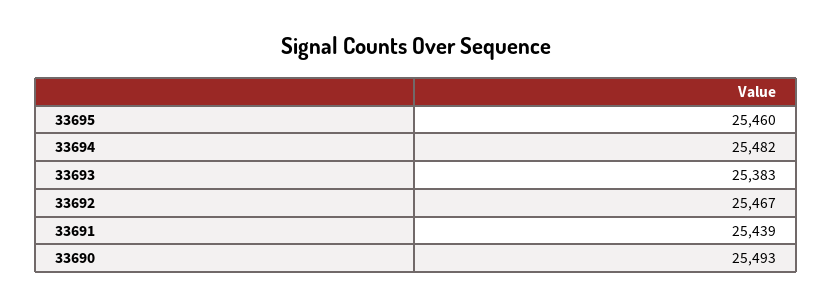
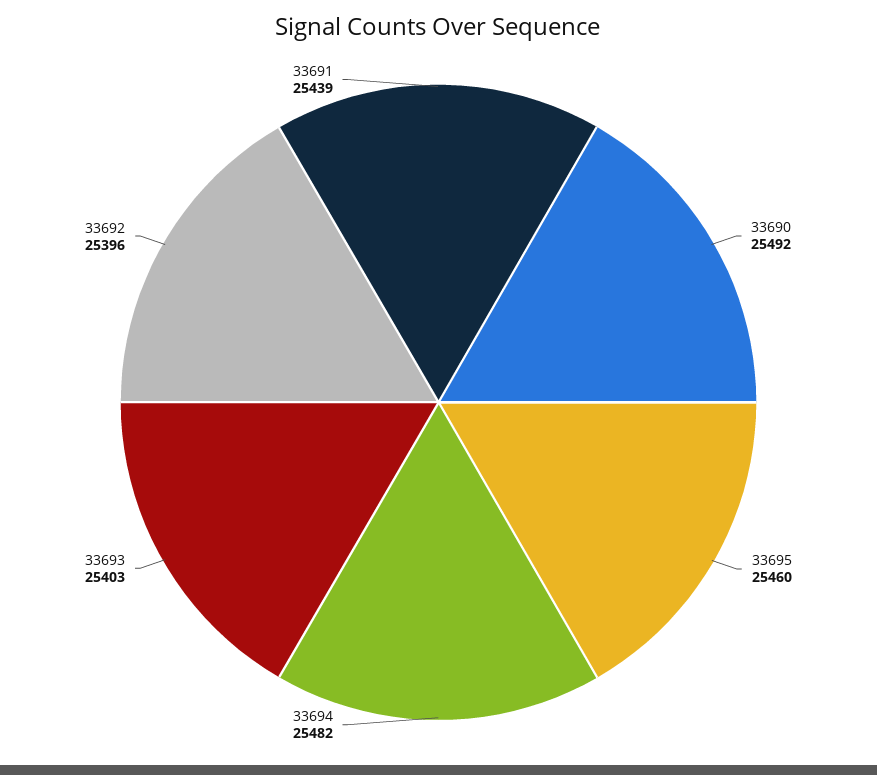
33693: 25383 -> 25403
33692: 25467 -> 25396
33690: 25493 -> 25492

